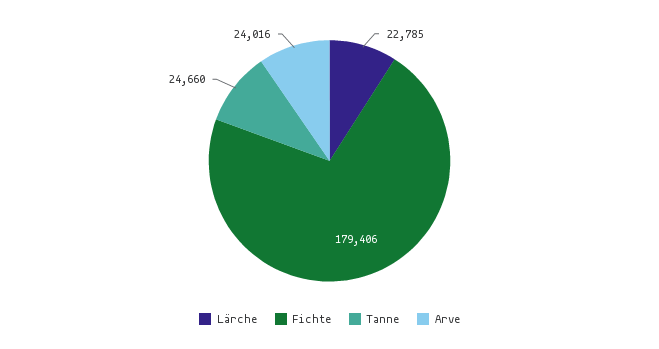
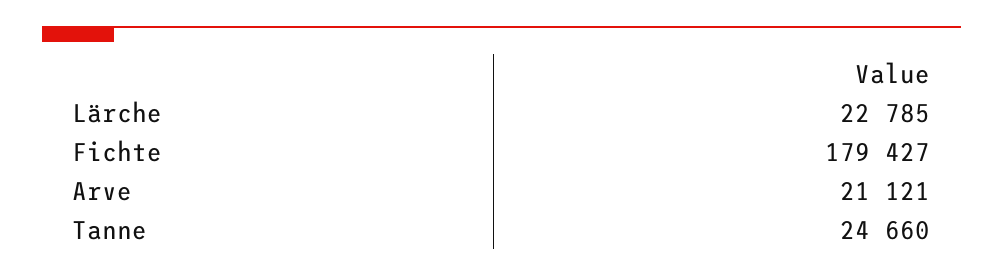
Fichte: 179406 -> 179427
Arve: 24016 -> 21121

